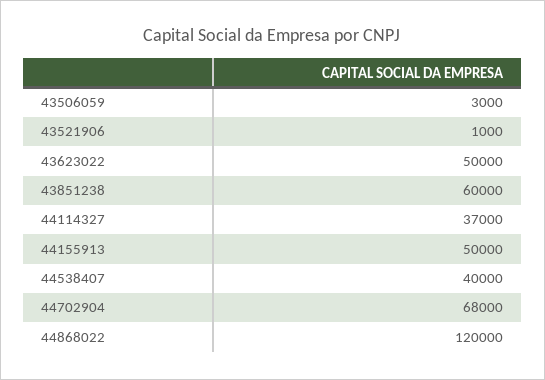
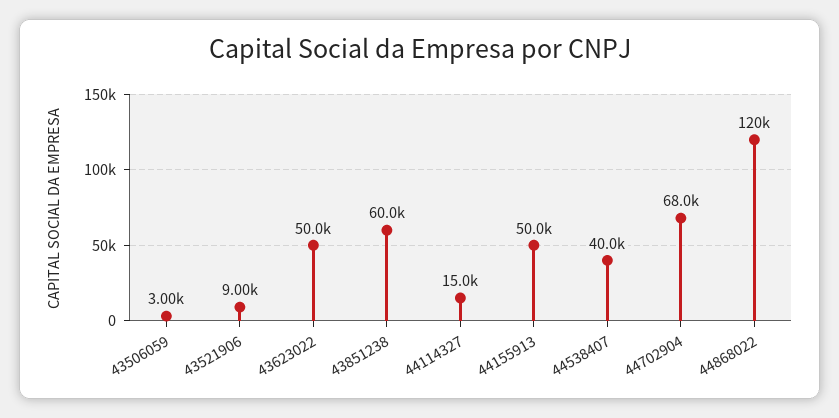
43521906: 1000 -> 9000
44114327: 37000 -> 15000

